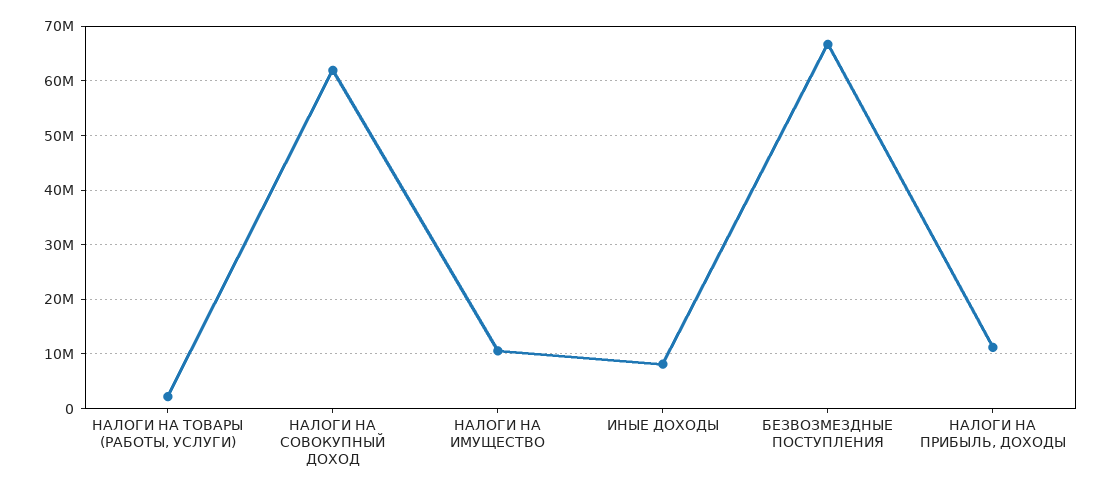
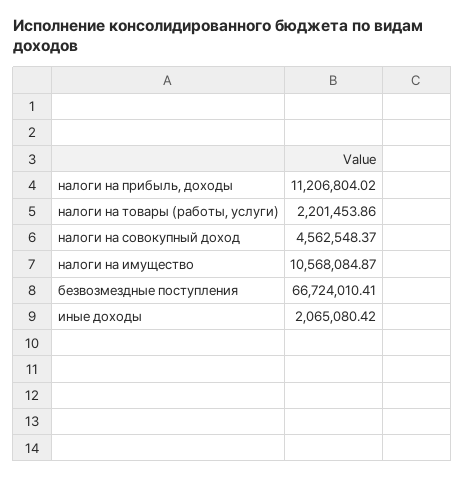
НАЛОГИ НА СОВОКУПНЫЙ ДОХОД: 62000000 -> 4562548.37
ИНЫЕ ДОХОДЫ: 8000000 -> 2065080.42

